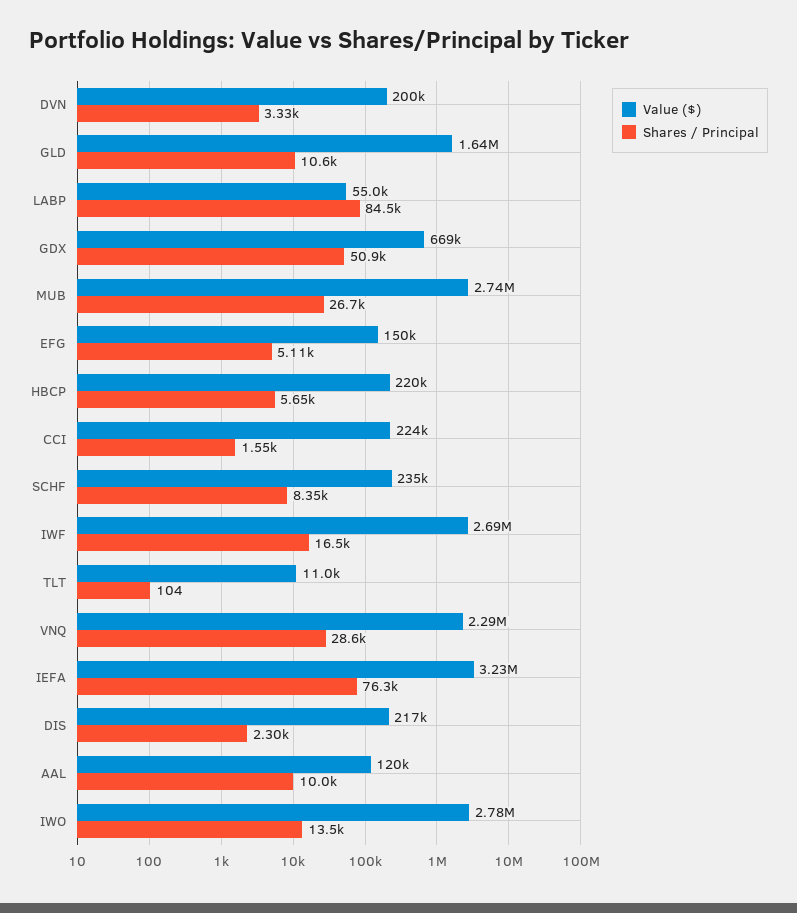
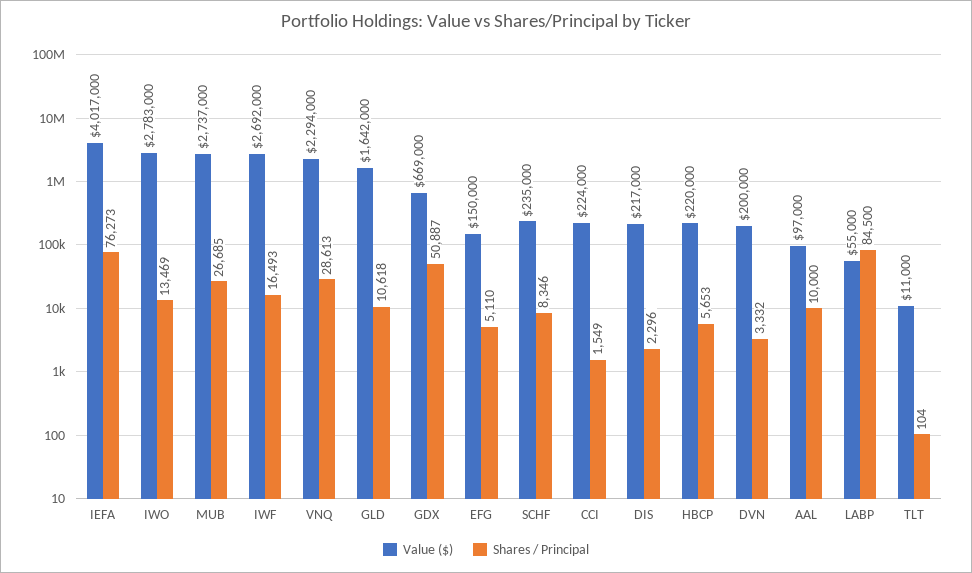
Value ($), IEFA: 3230000 -> 4017000
Value ($), AAL: 120000 -> 97000

